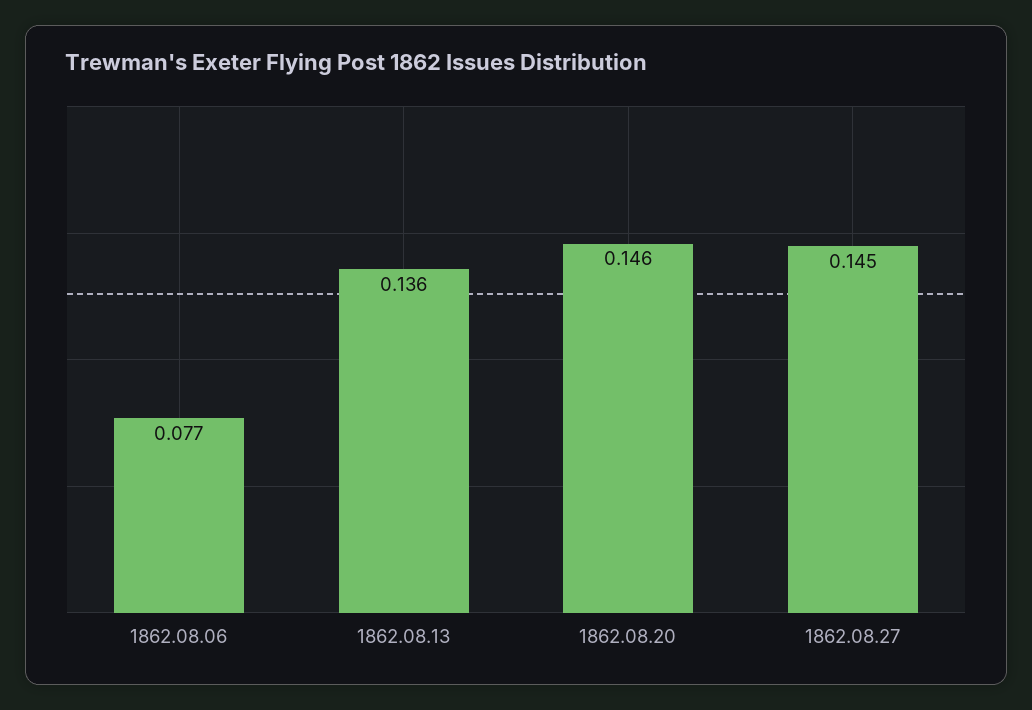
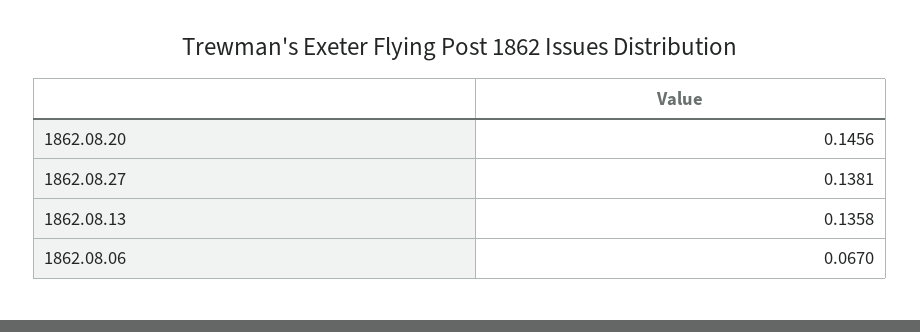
1862.08.06: 0.077 -> 0.067
1862.08.27: 0.145 -> 0.1381

